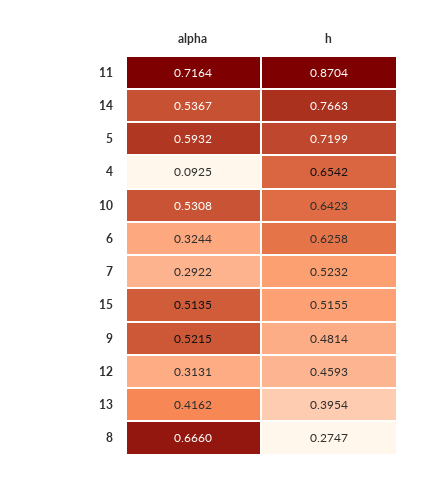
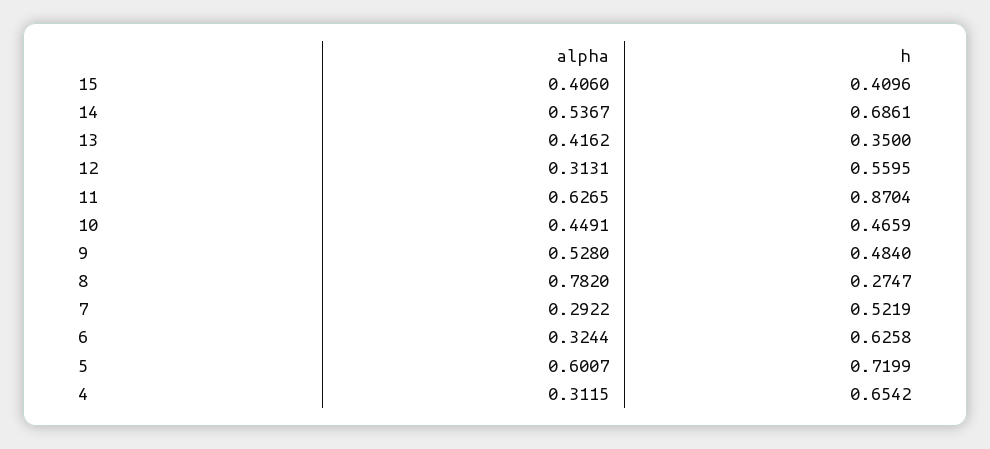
alpha, 11: 0.7164 -> 0.6265
h, 14: 0.7663 -> 0.6861
alpha, 5: 0.5932 -> 0.6007
alpha, 4: 0.0925 -> 0.3115
alpha, 10: 0.5308 -> 0.4491
h, 10: 0.6423 -> 0.4659
h, 7: 0.5232 -> 0.5219
alpha, 15: 0.5135 -> 0.406
h, 15: 0.5155 -> 0.4096
alpha, 9: 0.5215 -> 0.528
h, 9: 0.4814 -> 0.484
h, 12: 0.4593 -> 0.5595
h, 13: 0.3954 -> 0.35
alpha, 8: 0.666 -> 0.782

